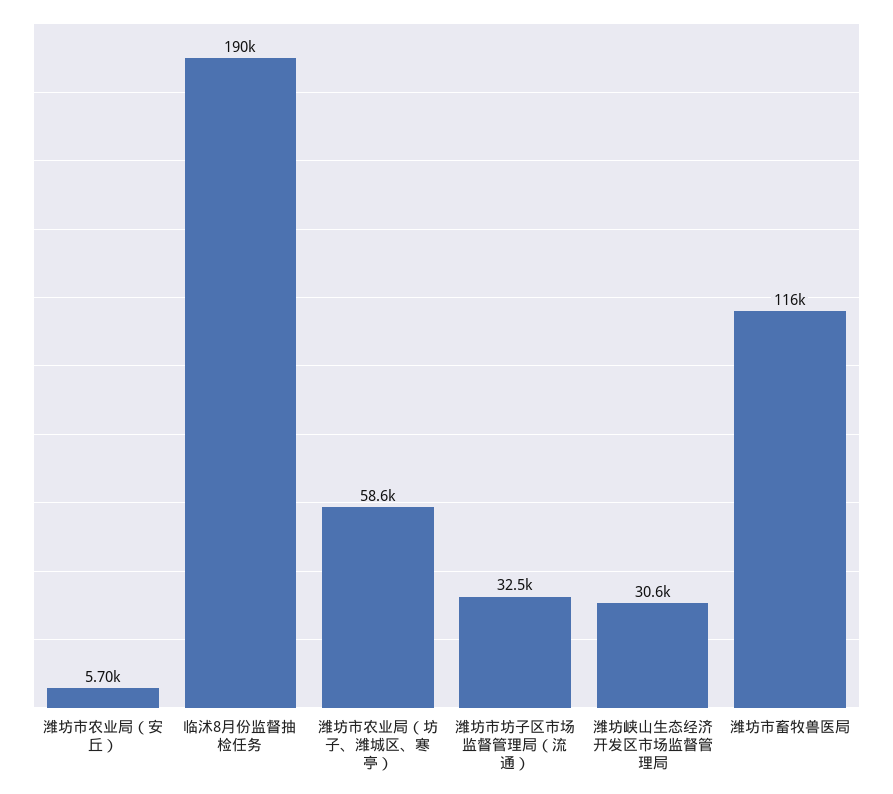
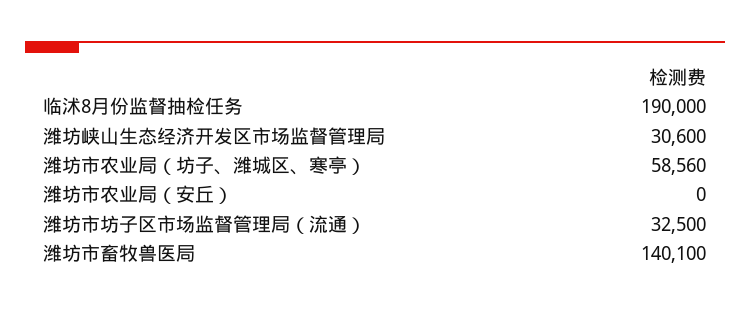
潍坊市农业局（安丘）: 5700 -> 0
潍坊市畜牧兽医局: 116000 -> 140100

